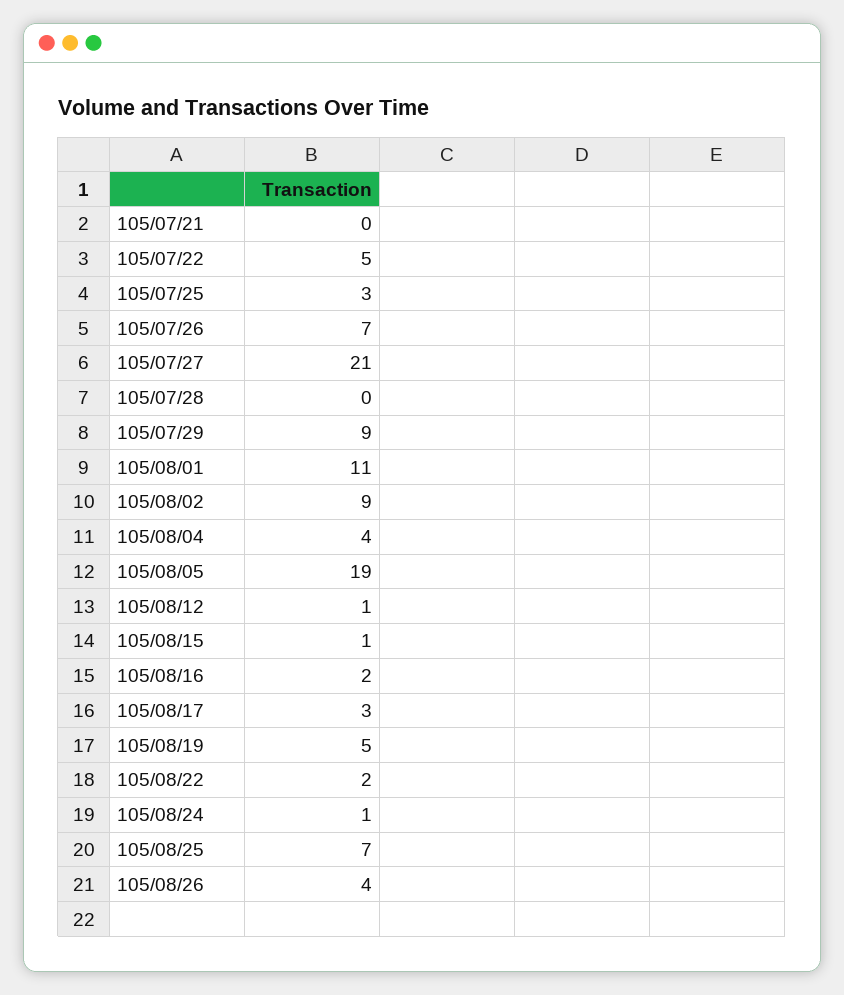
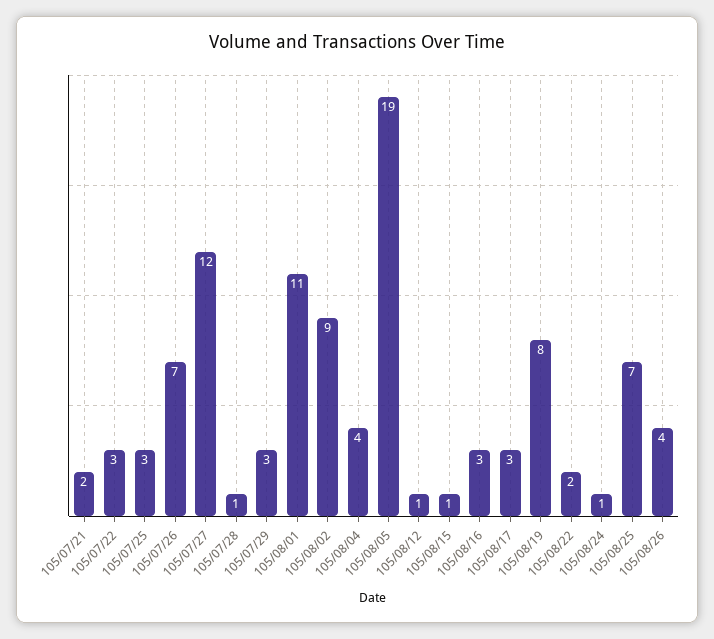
105/07/21: 0 -> 2
105/07/22: 5 -> 3
105/07/27: 21 -> 12
105/07/28: 0 -> 1
105/07/29: 9 -> 3
105/08/16: 2 -> 3
105/08/19: 5 -> 8

